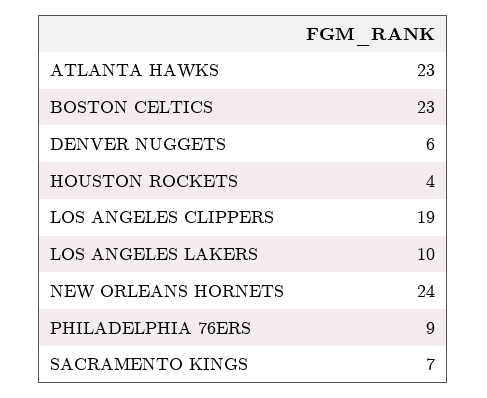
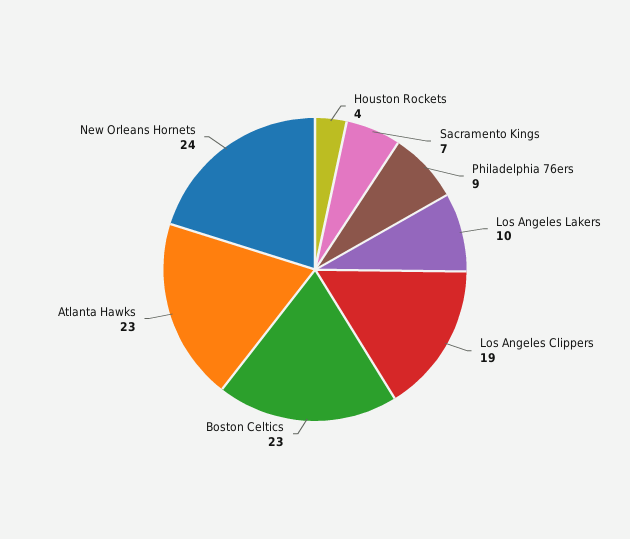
DENVER NUGGETS: 6 -> none

